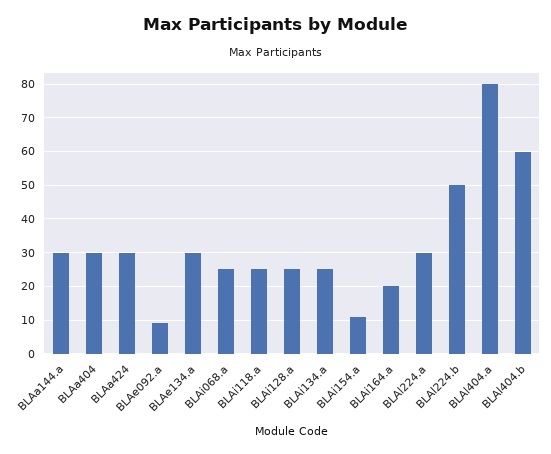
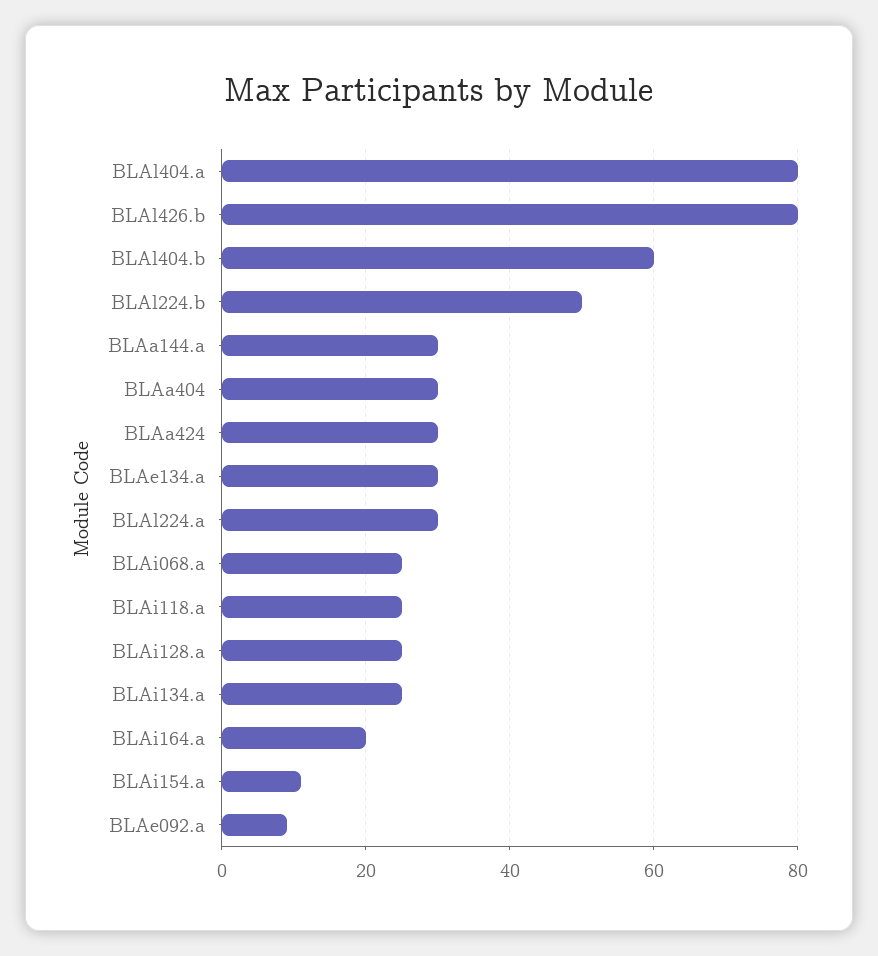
BLAl426.b: none -> 80

